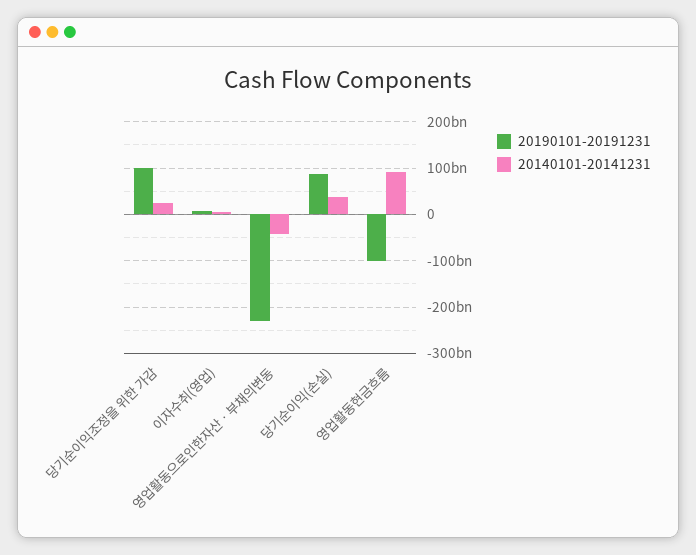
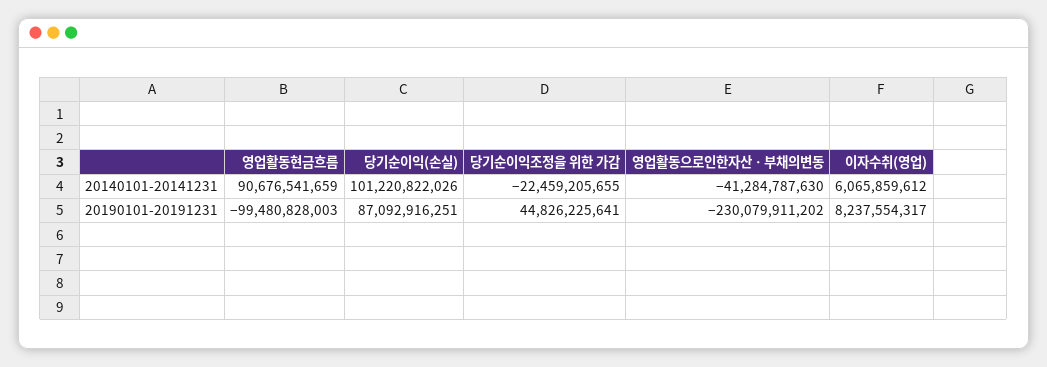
20190101-20191231, 당기순이익조정을 위한 가감: 100000000000 -> 44826225641
20140101-20141231, 당기순이익조정을 위한 가감: 20000000000 -> -22459205655
20140101-20141231, 당기순이익(손실): 40000000000 -> 101220822026

